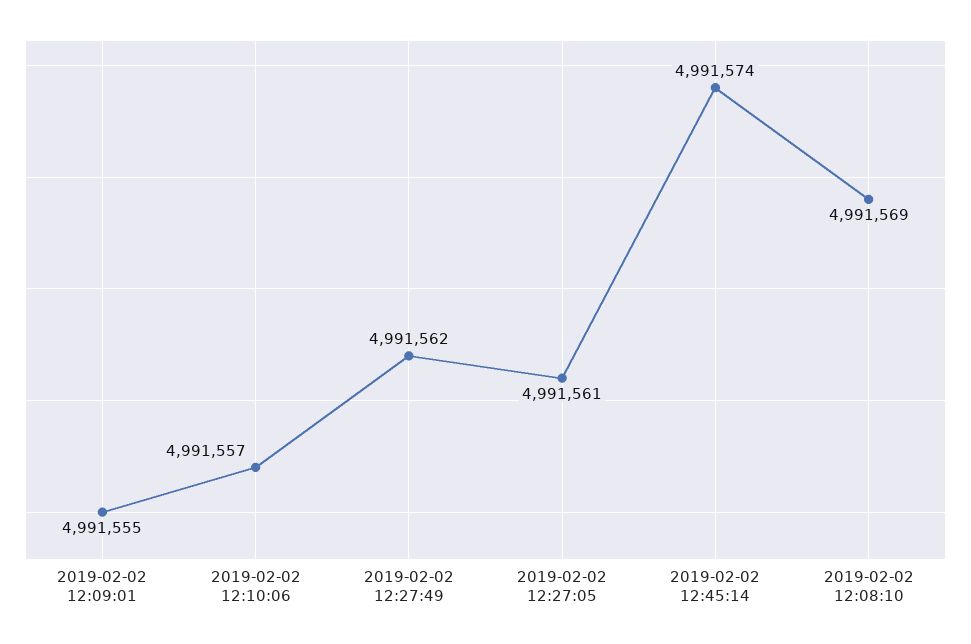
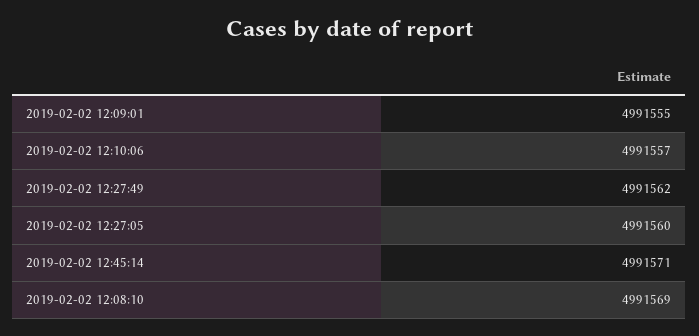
2019-02-02 12:27:05: 4991561 -> 4991560
2019-02-02 12:45:14: 4991574 -> 4991571

